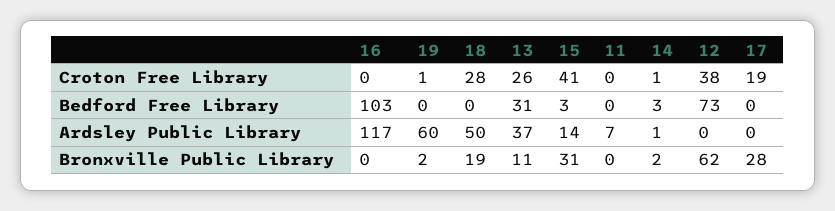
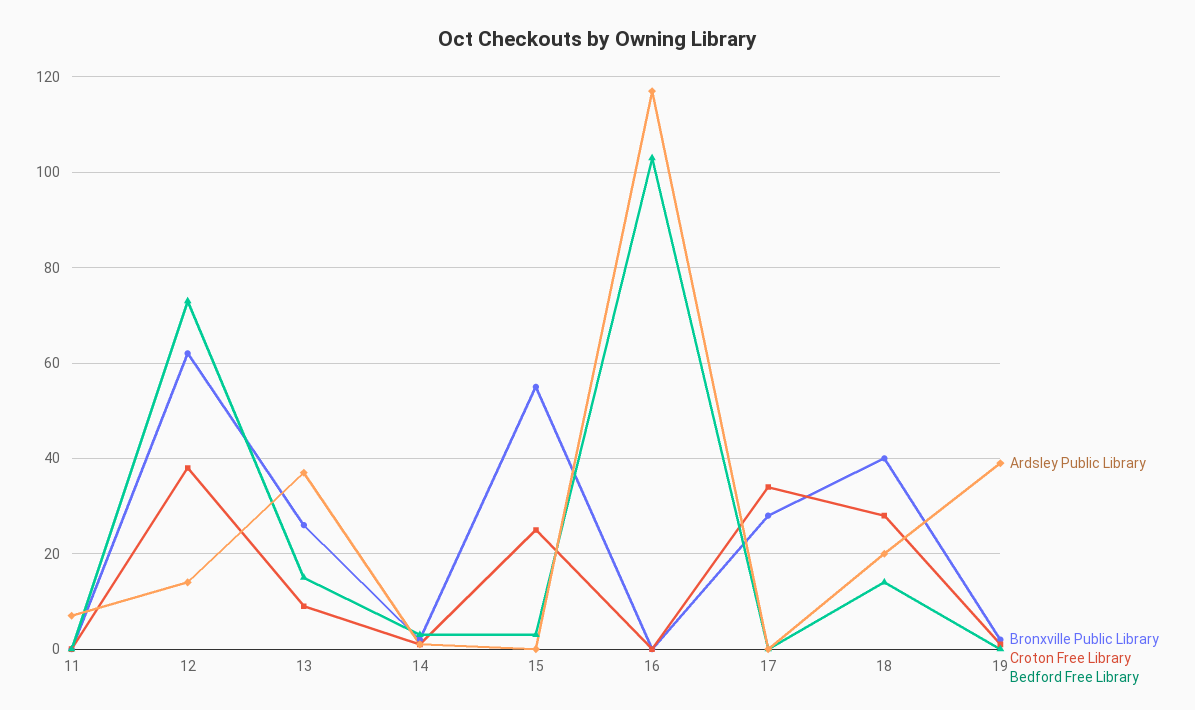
Croton Free Library, 13: 26 -> 10
Croton Free Library, 15: 41 -> 25
Croton Free Library, 17: 19 -> 35
Bedford Free Library, 18: 0 -> 15
Bedford Free Library, 13: 31 -> 15
Ardsley Public Library, 19: 60 -> 40
Ardsley Public Library, 18: 50 -> 20
Ardsley Public Library, 15: 14 -> 0
Ardsley Public Library, 12: 0 -> 15
Bronxville Public Library, 18: 19 -> 40
Bronxville Public Library, 13: 11 -> 25
Bronxville Public Library, 15: 31 -> 55

